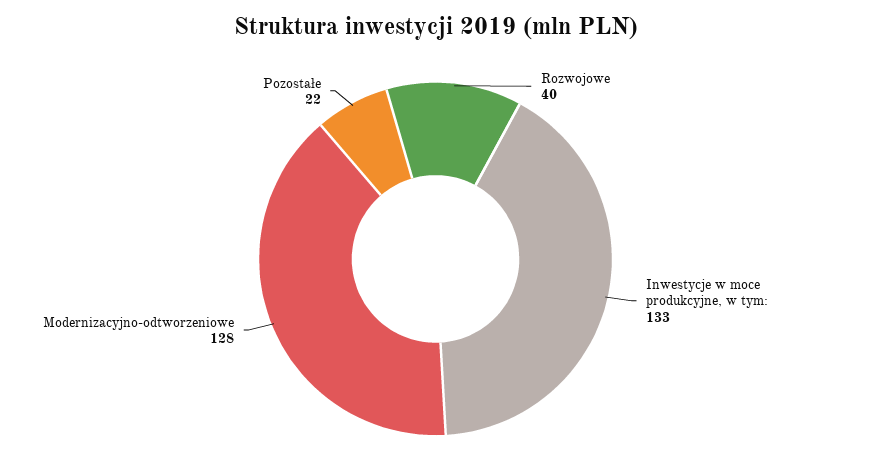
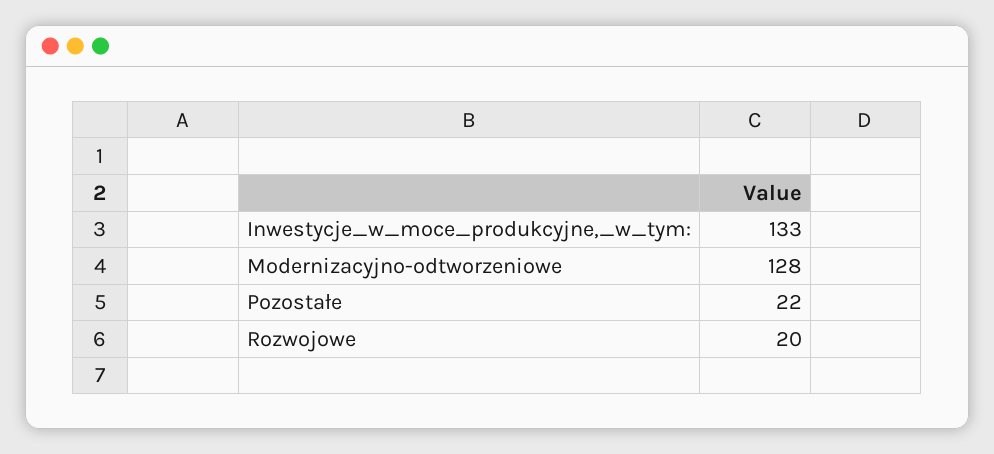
Rozwojowe: 40 -> 20

